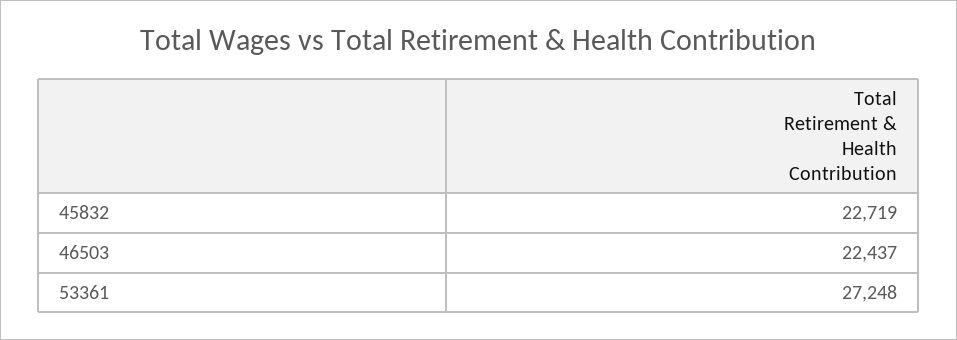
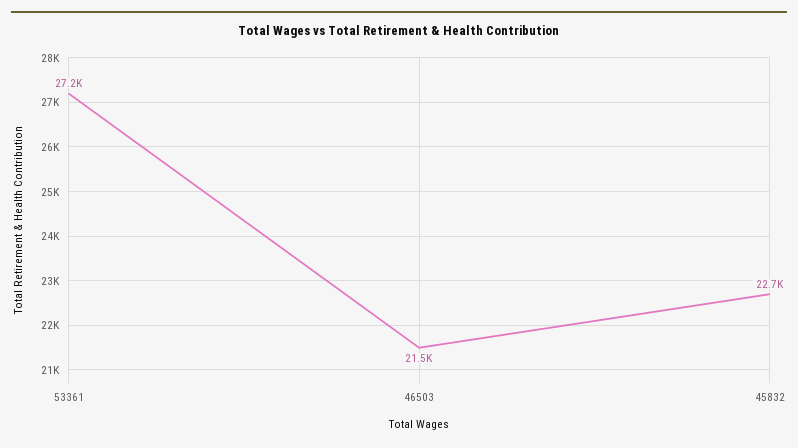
46503: 22437 -> 21500

